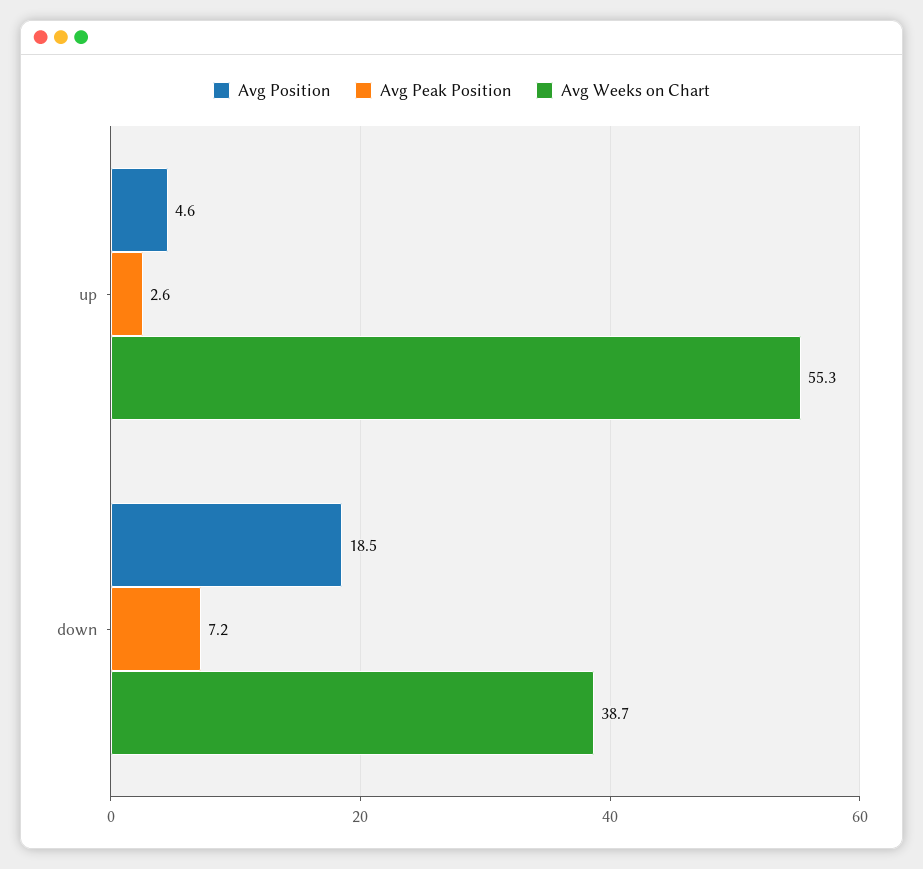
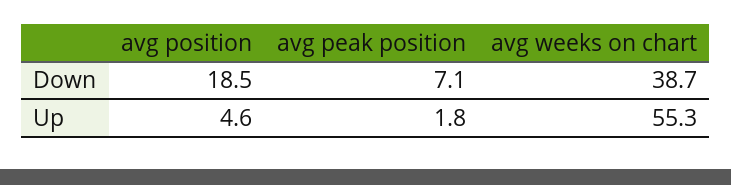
Avg Peak Position, up: 2.6 -> 1.8
Avg Peak Position, down: 7.2 -> 7.1

